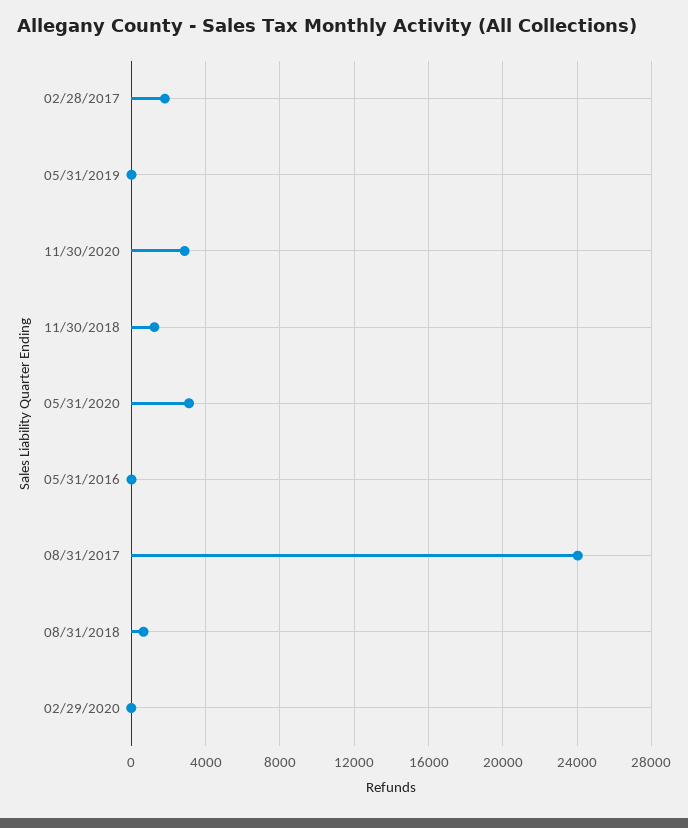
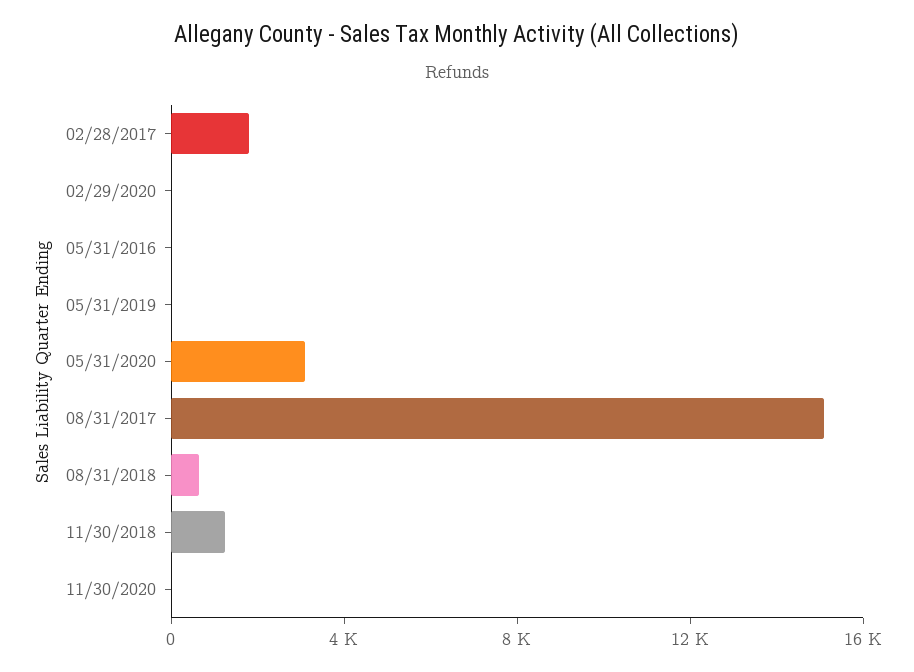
11/30/2020: 3000 -> 0
08/31/2017: 24000 -> 15000

